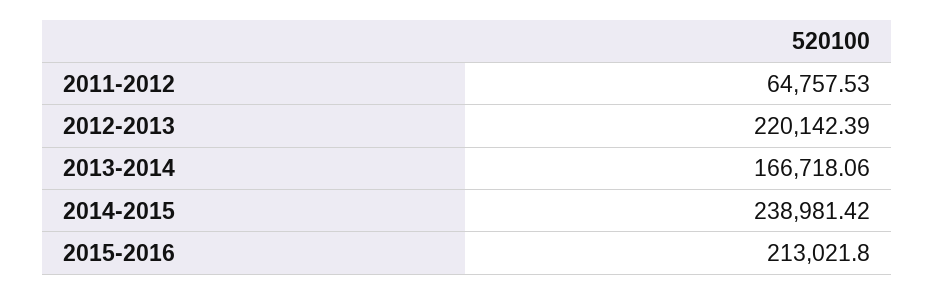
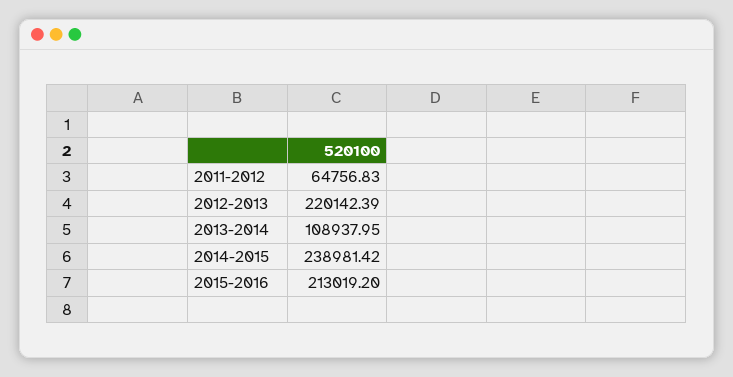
2011-2012: 64757.53 -> 64756.83
2013-2014: 166718.06 -> 108937.95
2015-2016: 213021.8 -> 213019.2

